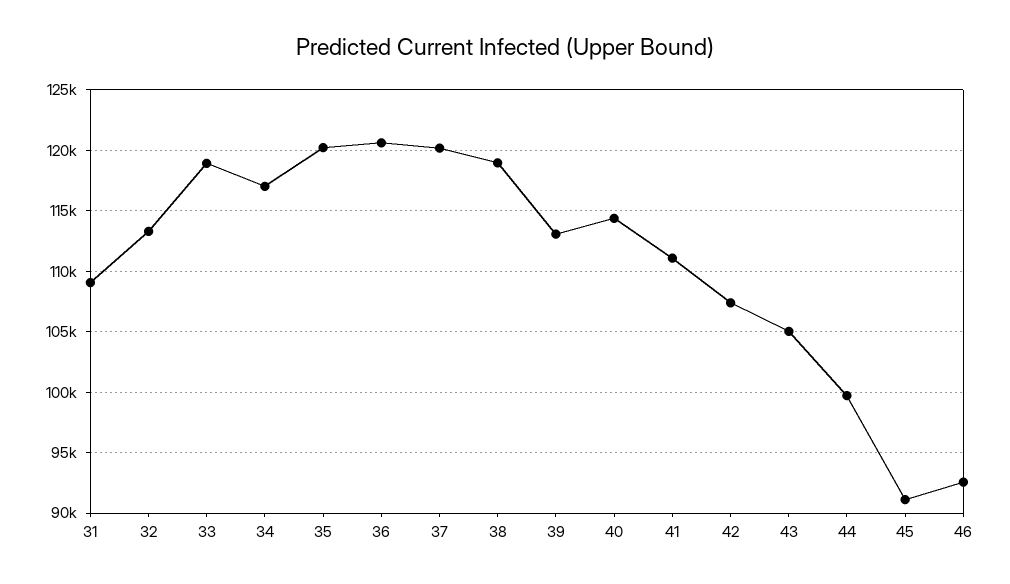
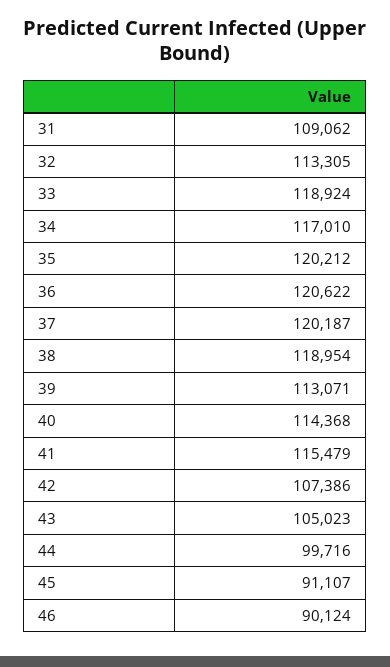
41: 111000 -> 115479
46: 92500 -> 90124

